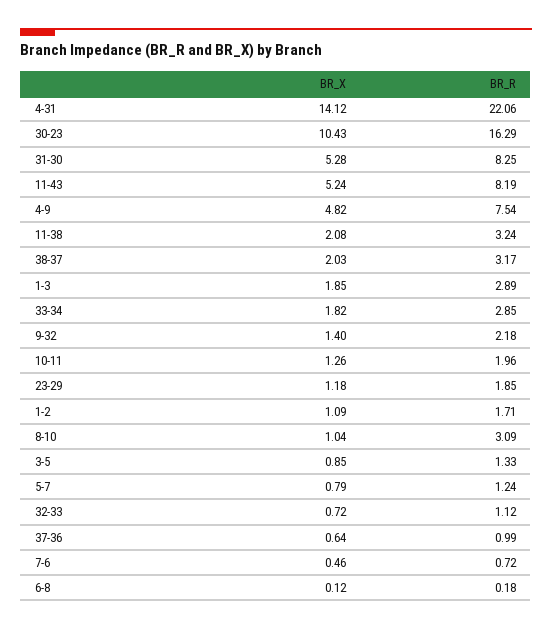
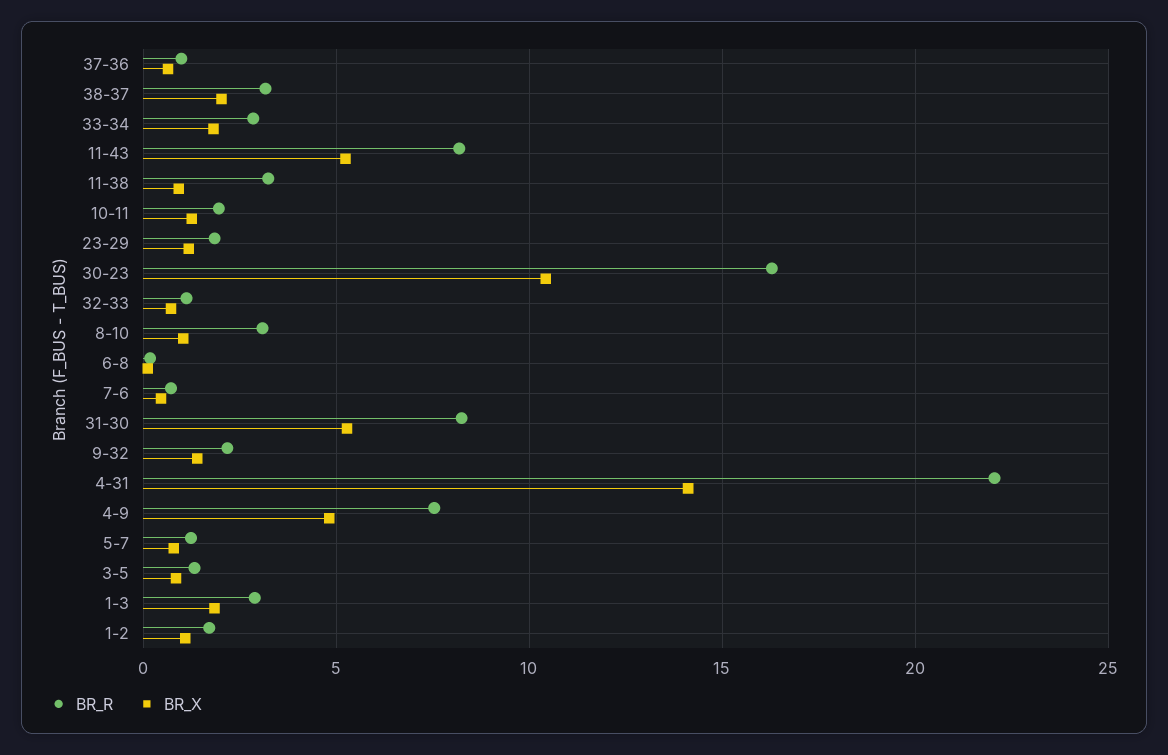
BR_X, 11-38: 2.08 -> 1

